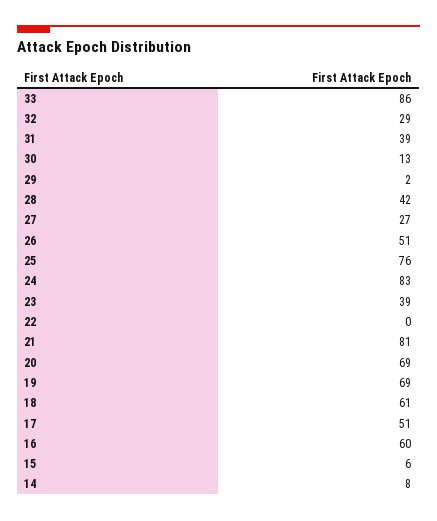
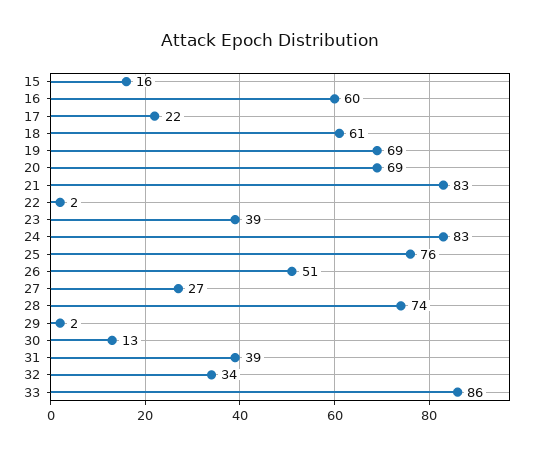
32: 29 -> 34
28: 42 -> 74
22: 0 -> 2
21: 81 -> 83
17: 51 -> 22
15: 6 -> 16
14: 8 -> none

